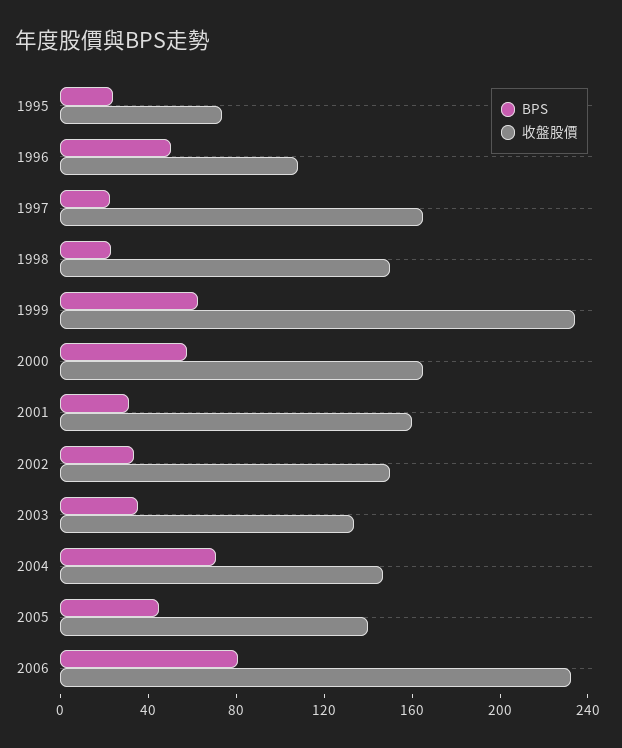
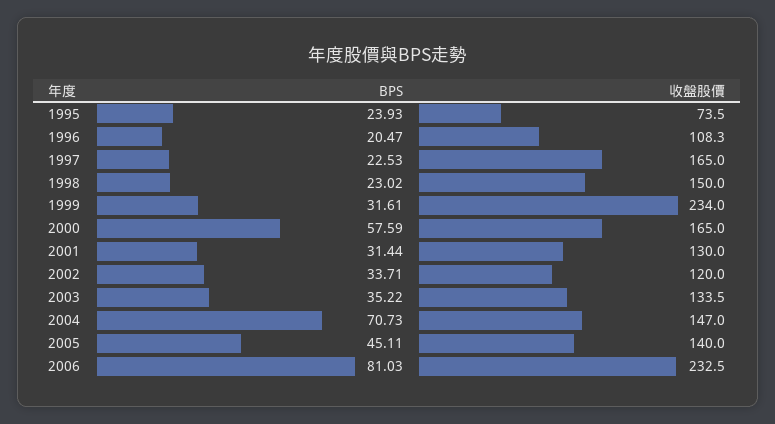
BPS, 1996: 50 -> 20.47
BPS, 1999: 60 -> 31.61
收盤股價, 2001: 160 -> 130
收盤股價, 2002: 150 -> 120

